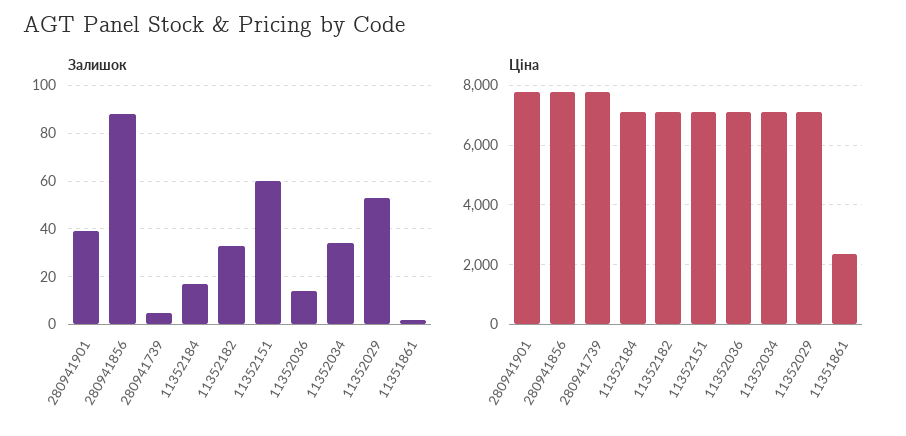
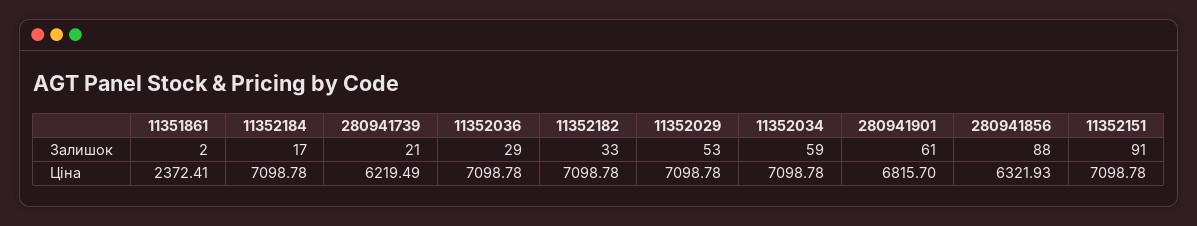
Залишок, 280941901: 40 -> 61
Залишок, 280941739: 5 -> 21
Залишок, 11352151: 60 -> 91
Залишок, 11352036: 15 -> 29
Залишок, 11352034: 35 -> 59
Ціна, 280941901: 7750 -> 6815.7
Ціна, 280941856: 7750 -> 6321.93
Ціна, 280941739: 7750 -> 6219.49

